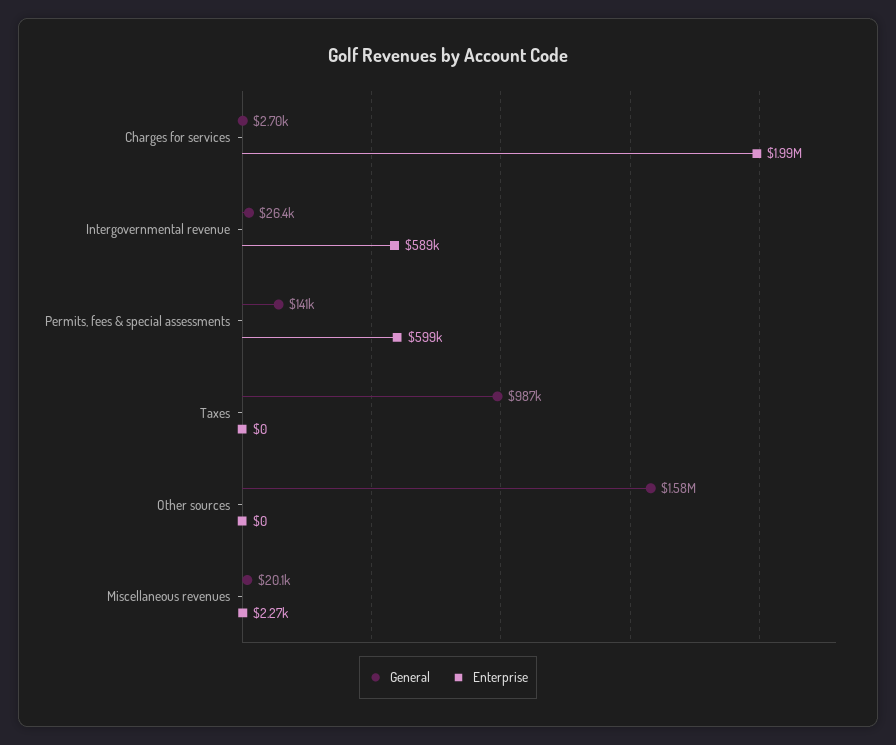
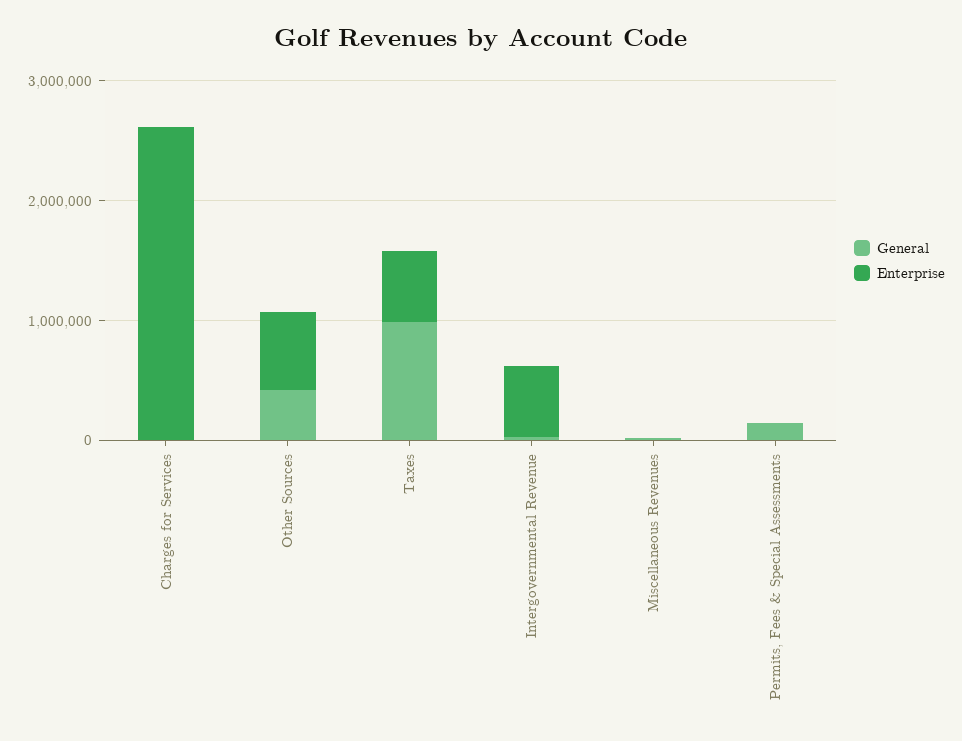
Enterprise, Charges for services: 1990000 -> 2600000
Enterprise, Permits, fees & special assessments: 599000 -> 0
Enterprise, Taxes: 0 -> 600000
General, Other sources: 1580000 -> 400000
Enterprise, Other sources: 0 -> 600000

